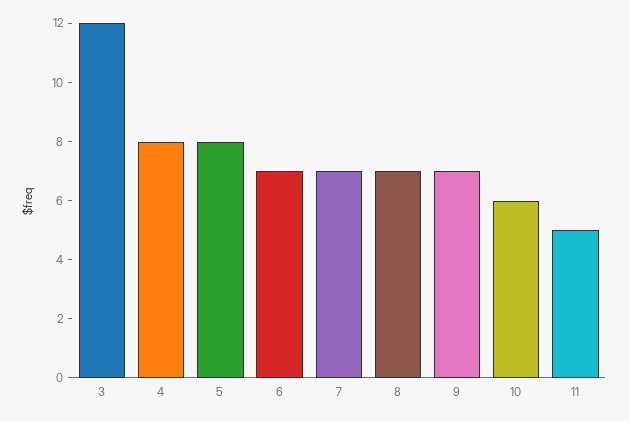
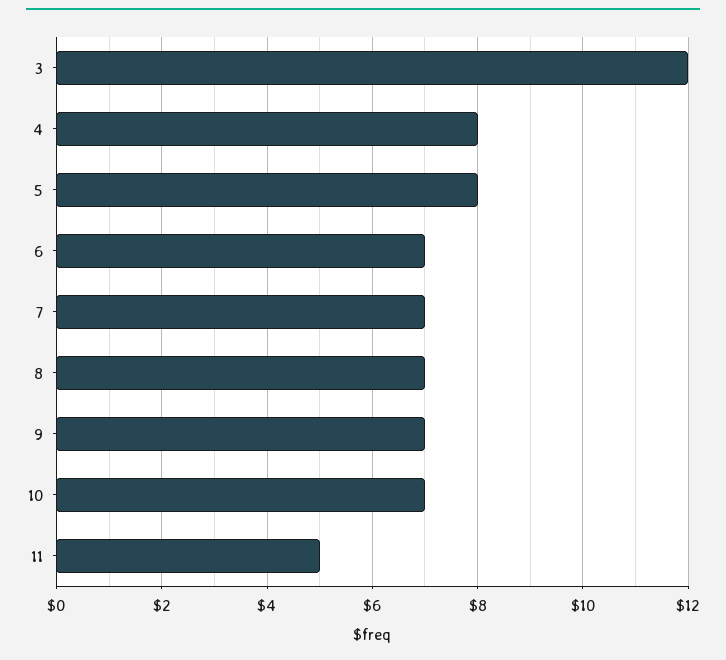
10: 6 -> 7

